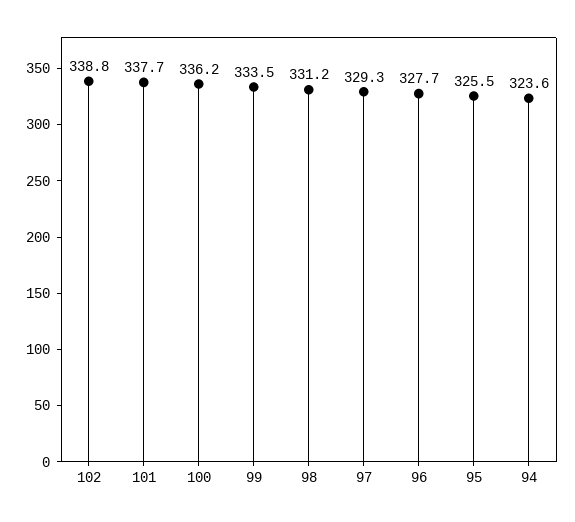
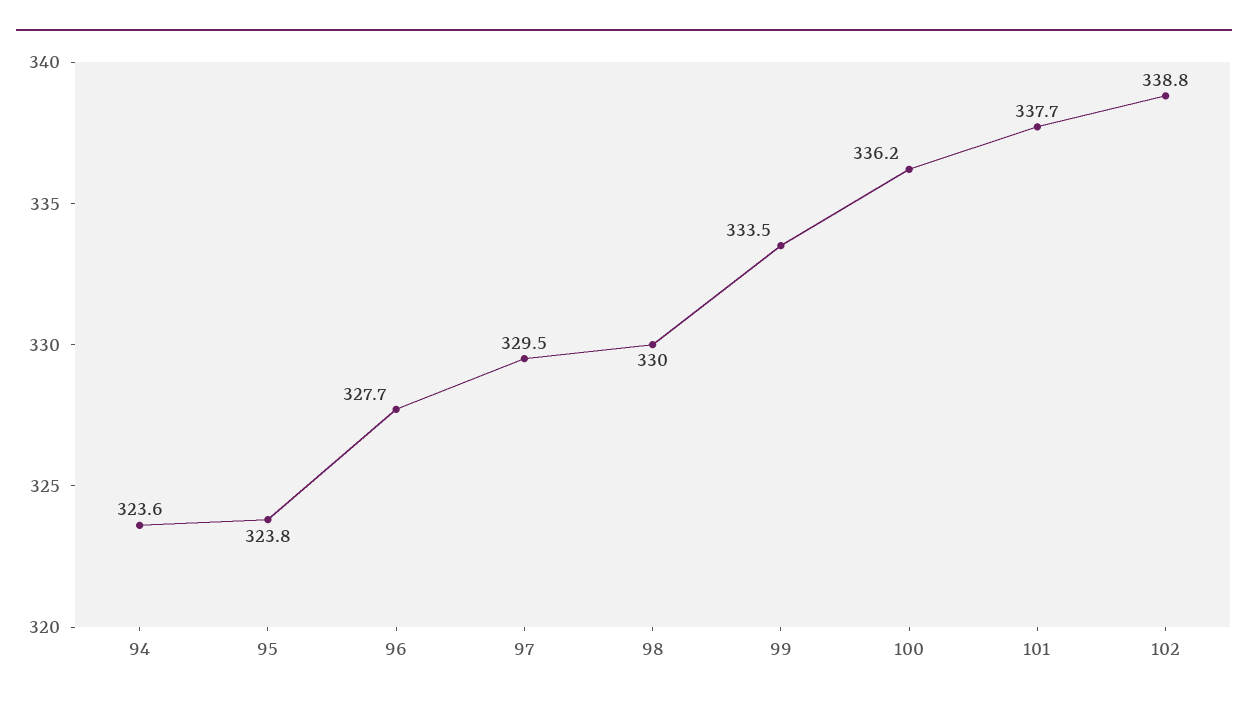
98: 331.2 -> 330
97: 329.3 -> 329.5
95: 325.5 -> 323.8

